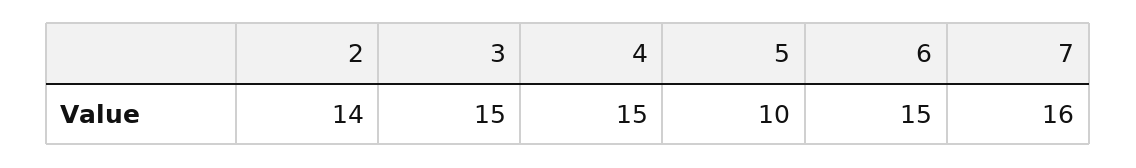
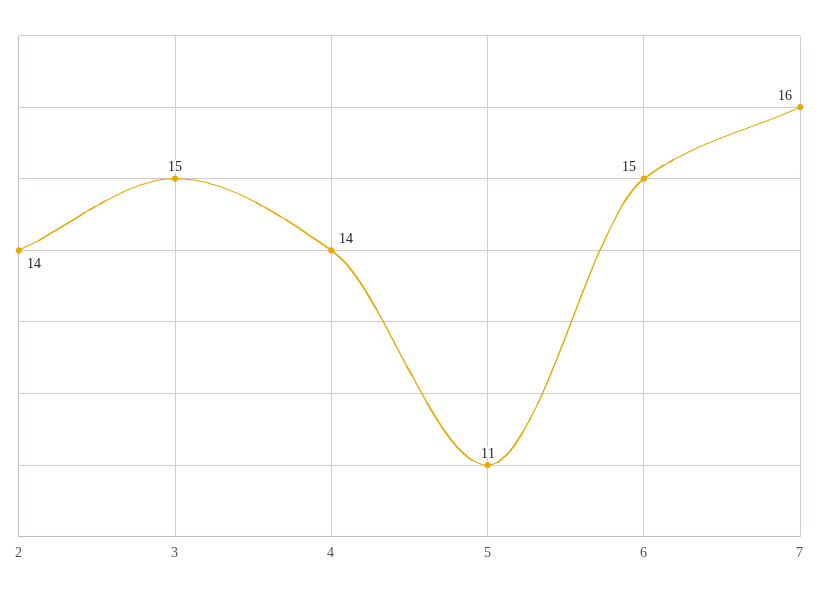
4: 15 -> 14
5: 10 -> 11

